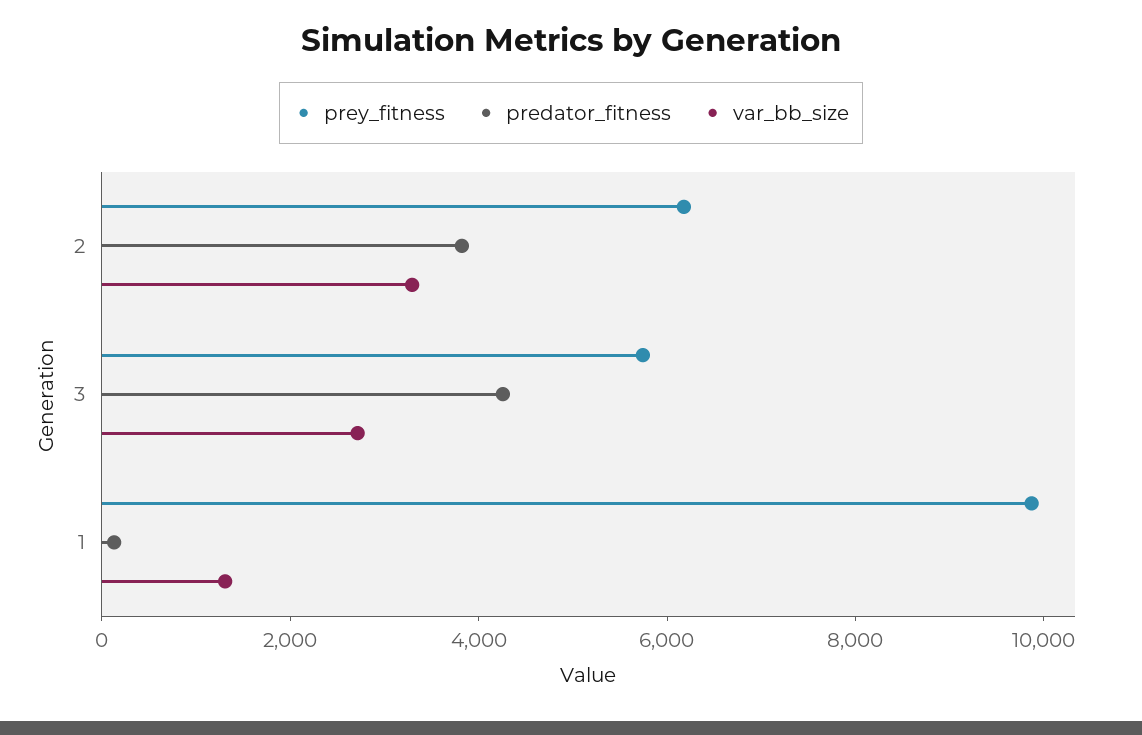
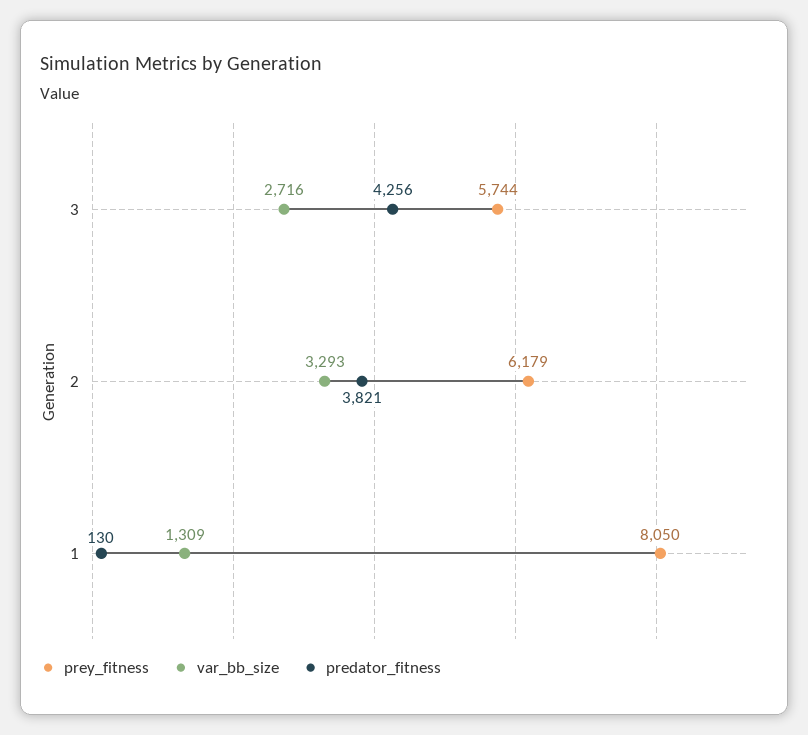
prey_fitness, 1: 10000 -> 8050

